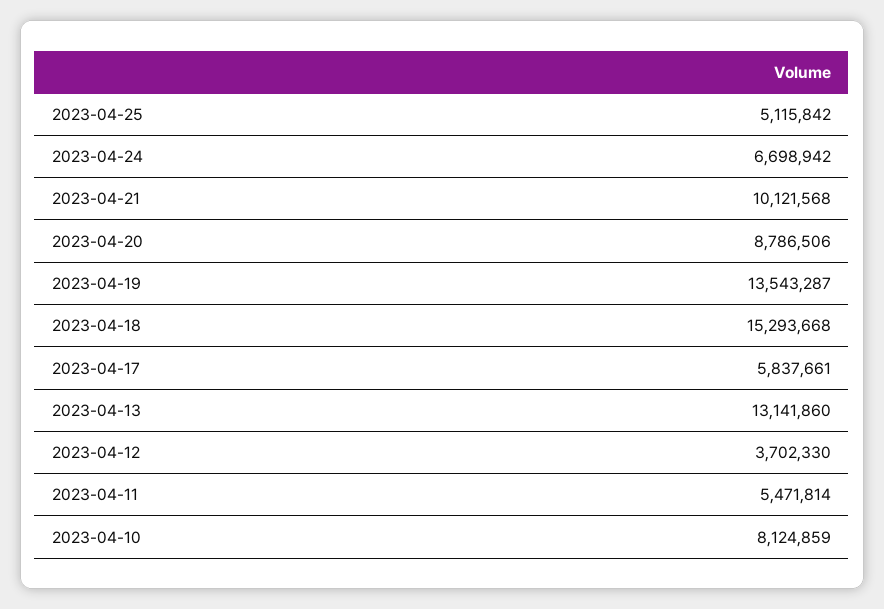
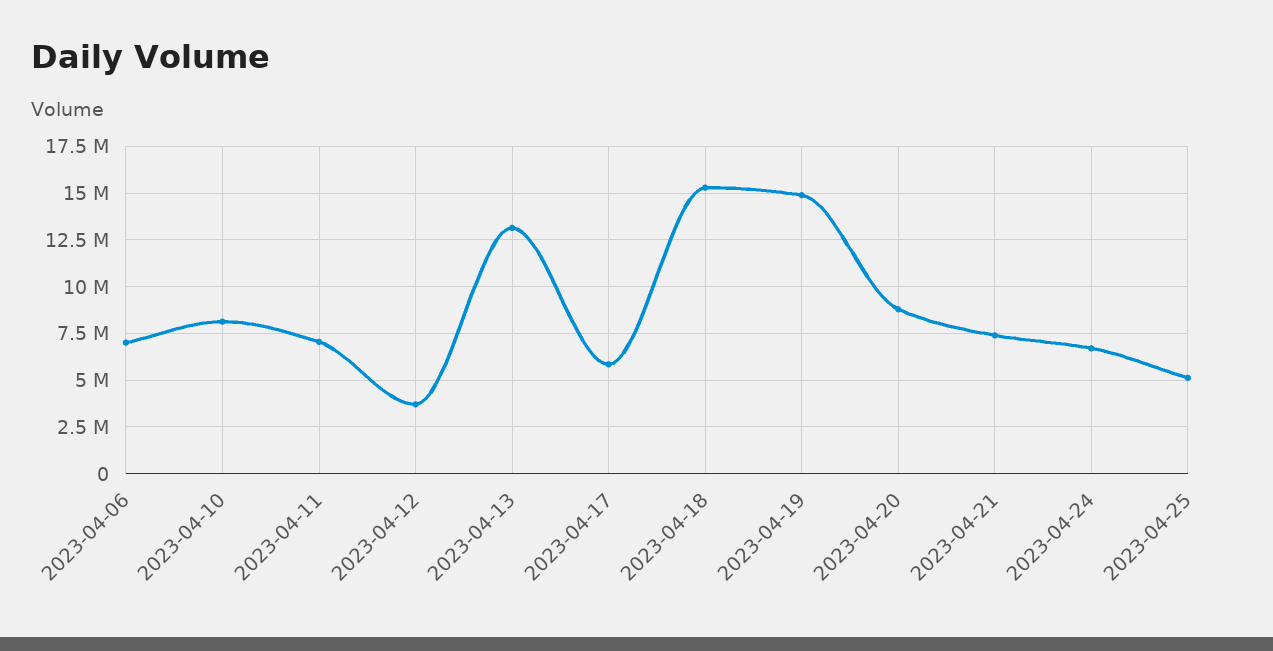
2023-04-21: 10121568 -> 7500000
2023-04-19: 13543287 -> 15000000
2023-04-11: 5471814 -> 7000000
2023-04-06: none -> 7000000

